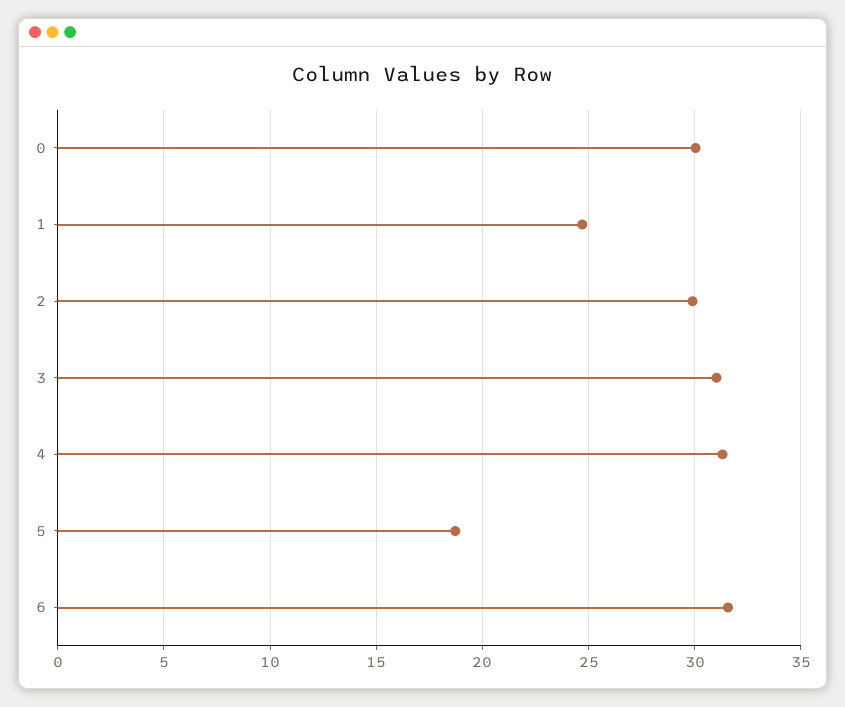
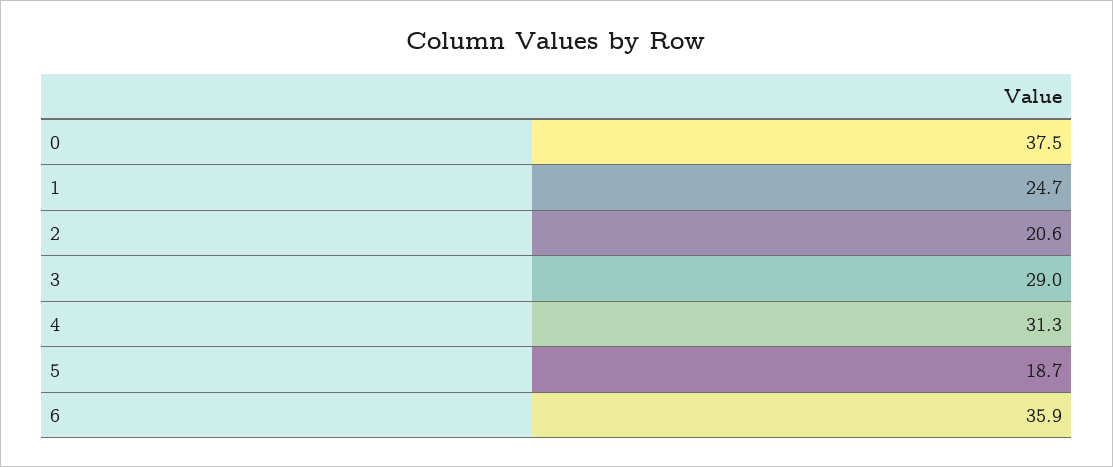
0: 30 -> 37.5
2: 30 -> 20.6
3: 31 -> 29
6: 31.5 -> 35.9

